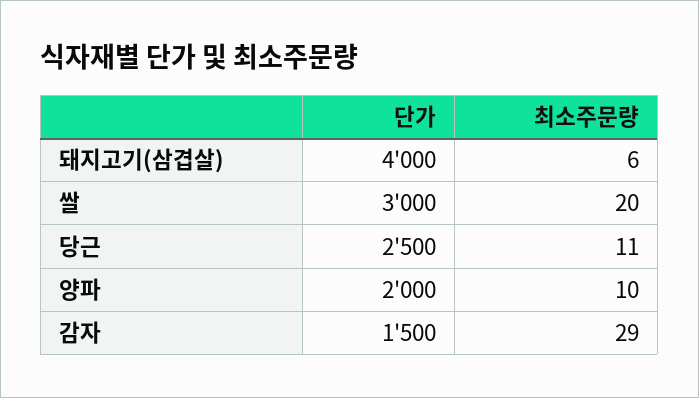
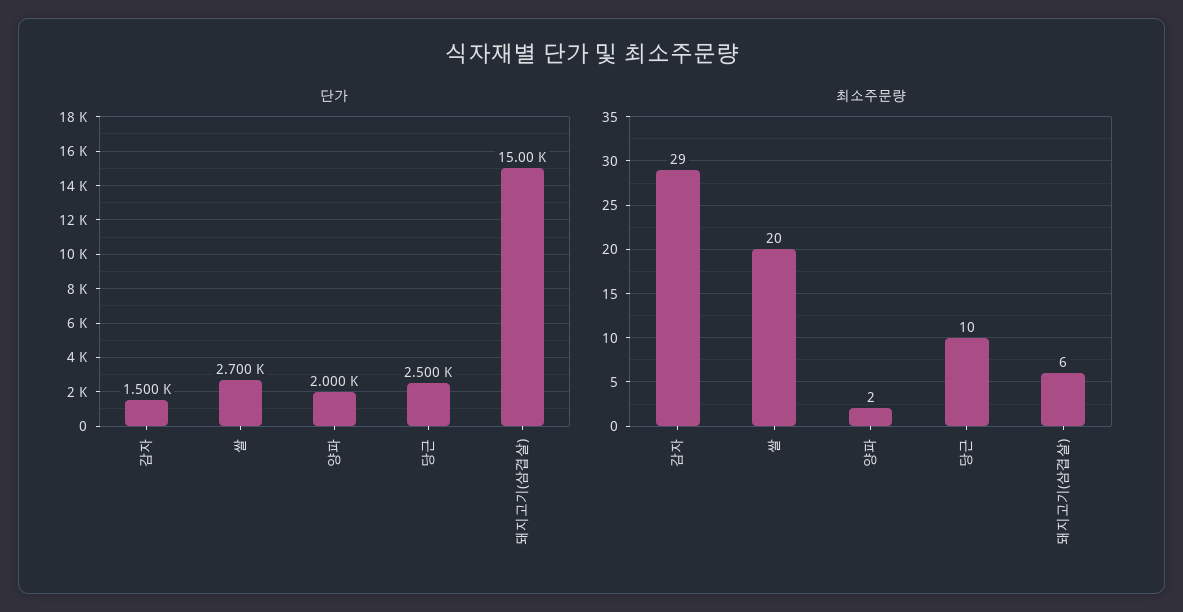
단가, 돼지고기(삼겹살): 4000 -> 15000
단가, 쌀: 3000 -> 2700
최소주문량, 당근: 11 -> 10
최소주문량, 양파: 10 -> 2

